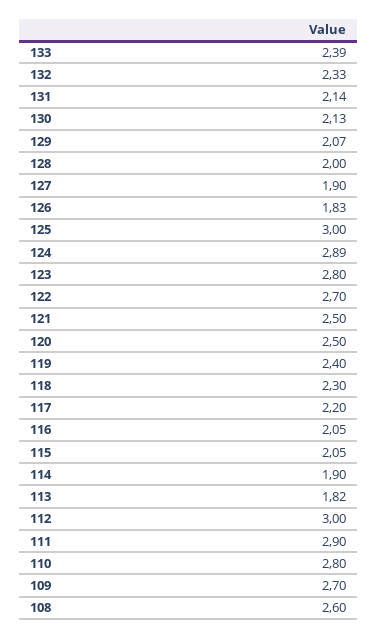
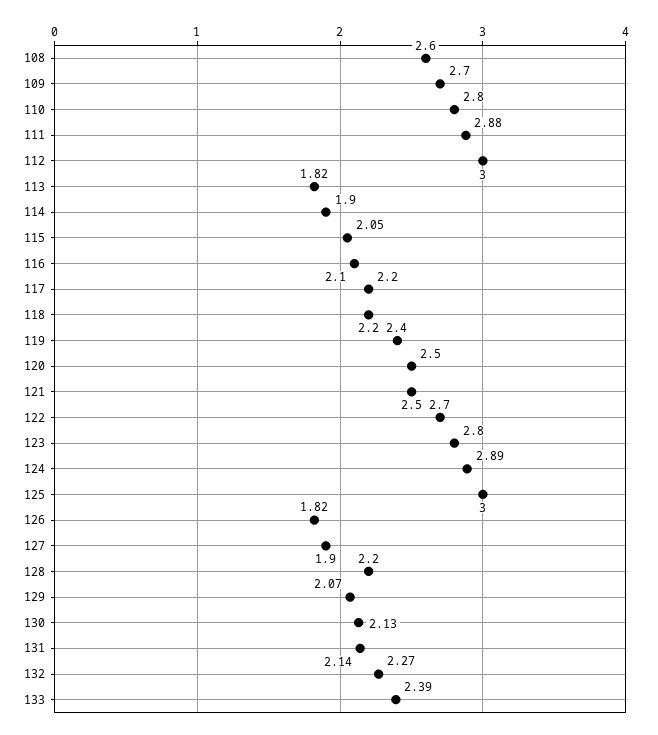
132: 2.33 -> 2.27
128: 2 -> 2.2
126: 1.83 -> 1.82
118: 2.3 -> 2.2
116: 2.05 -> 2.1
111: 2.9 -> 2.88

